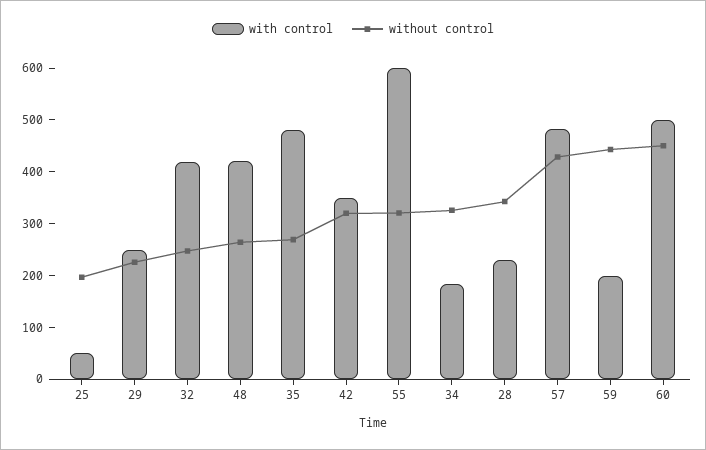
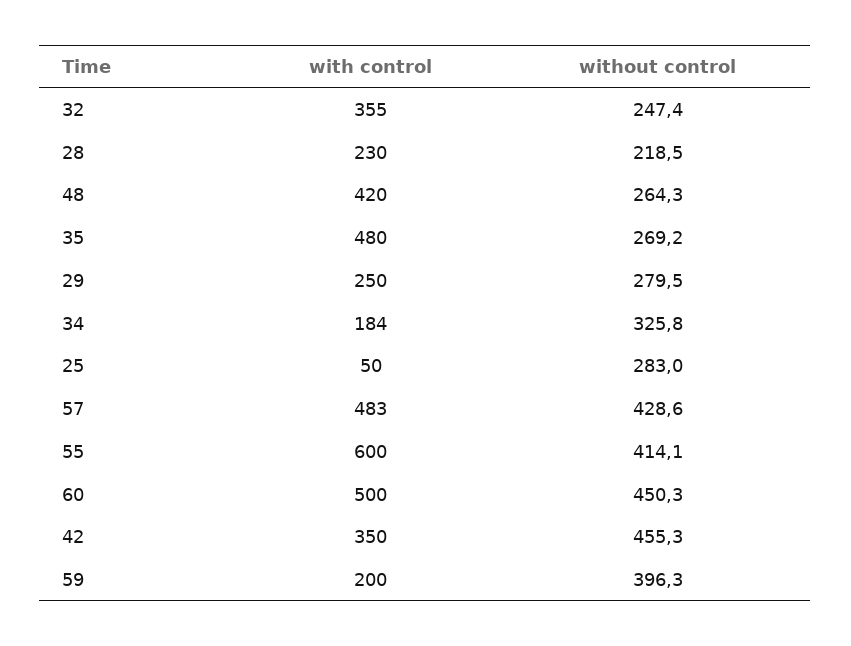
without control, 25: 200 -> 283
without control, 29: 220 -> 279.5
with control, 32: 420 -> 355
without control, 42: 320 -> 455.3
without control, 55: 320 -> 414.1
without control, 28: 340 -> 218.5
without control, 59: 440 -> 396.3

